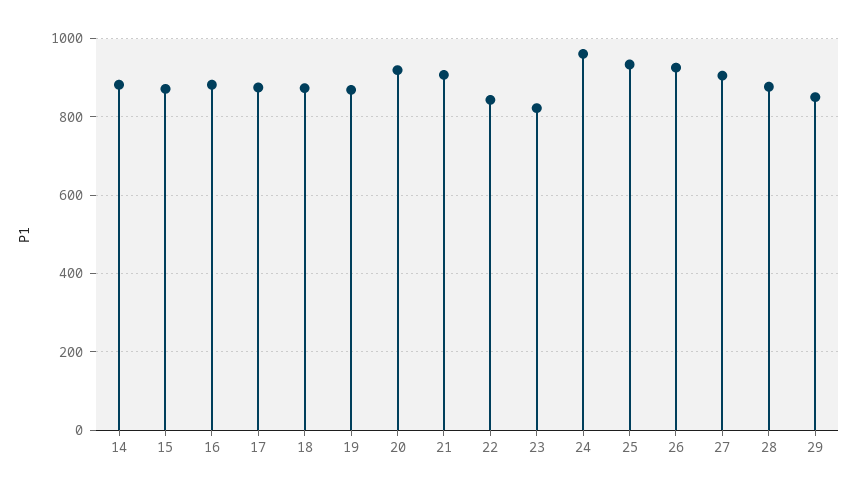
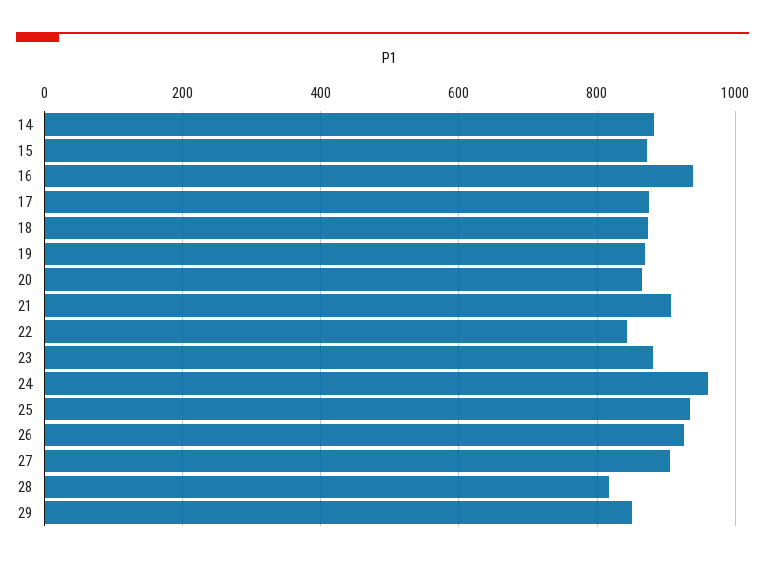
16: 880 -> 940
20: 920 -> 860
23: 820 -> 880
28: 880 -> 820

